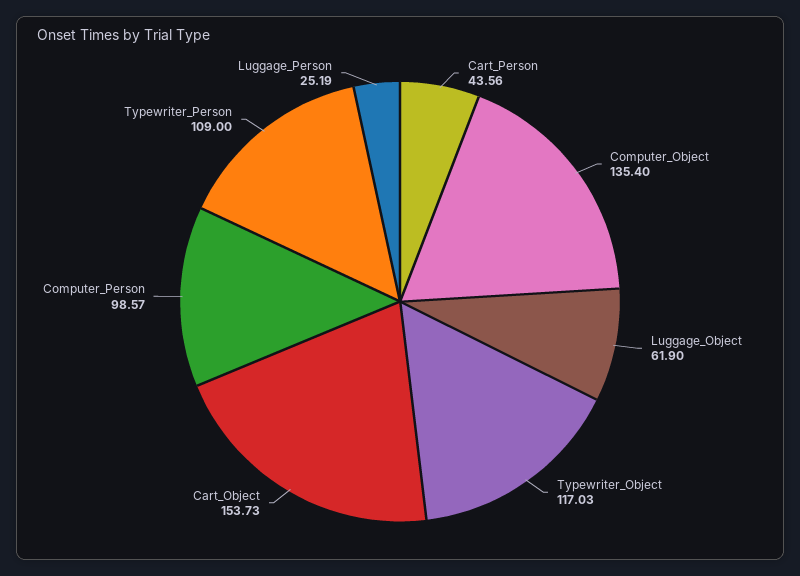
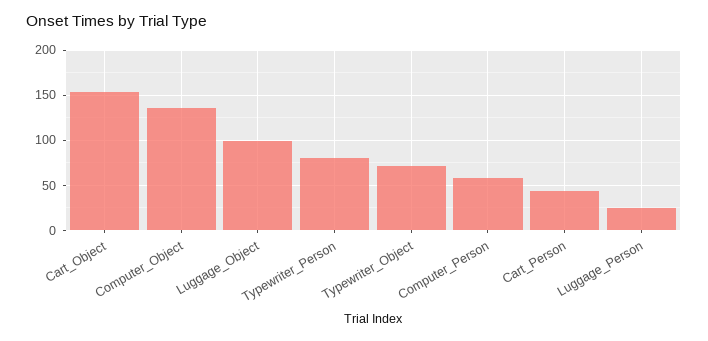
Luggage_Object: 61.9 -> 100
Typewriter_Object: 117.03 -> 70
Computer_Person: 98.57 -> 60
Typewriter_Person: 109 -> 80

